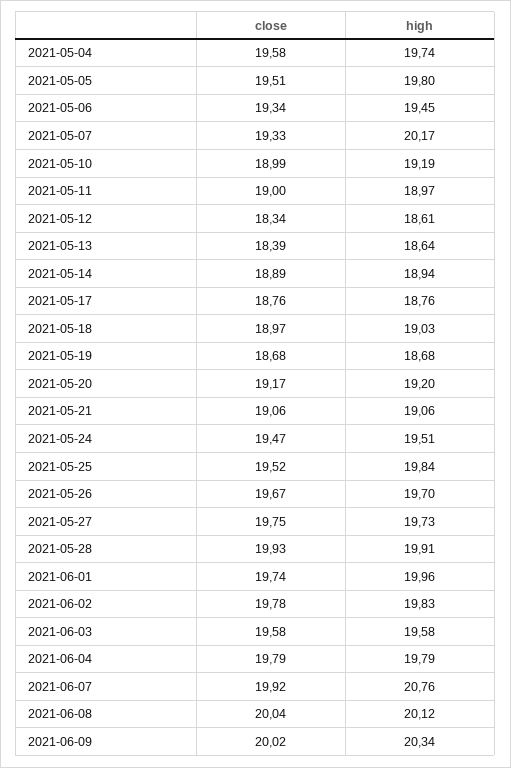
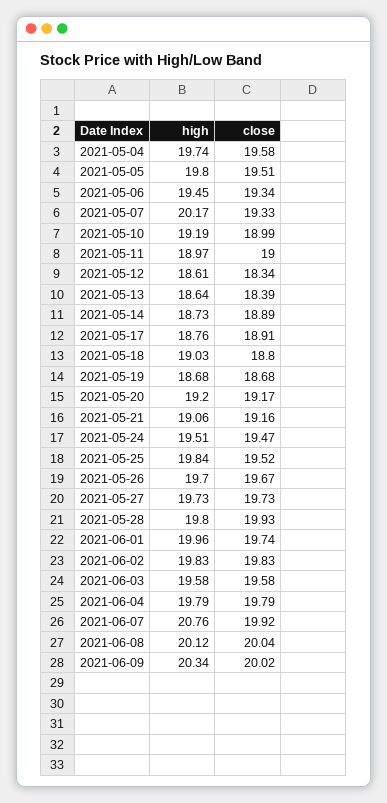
high, 2021-05-14: 18.94 -> 18.73
close, 2021-05-17: 18.76 -> 18.91
close, 2021-05-18: 18.97 -> 18.8
close, 2021-05-21: 19.06 -> 19.16
close, 2021-05-27: 19.75 -> 19.73
high, 2021-05-28: 19.91 -> 19.8
close, 2021-06-02: 19.78 -> 19.83

